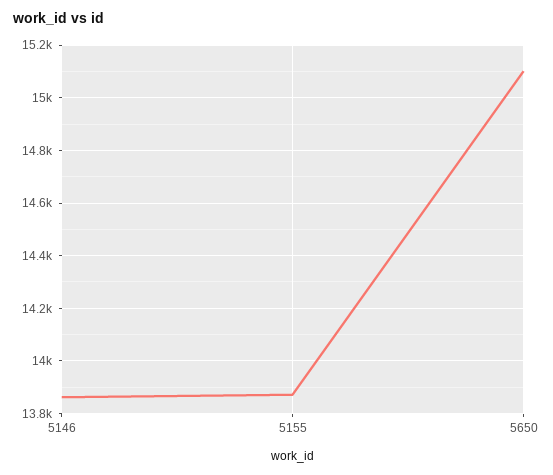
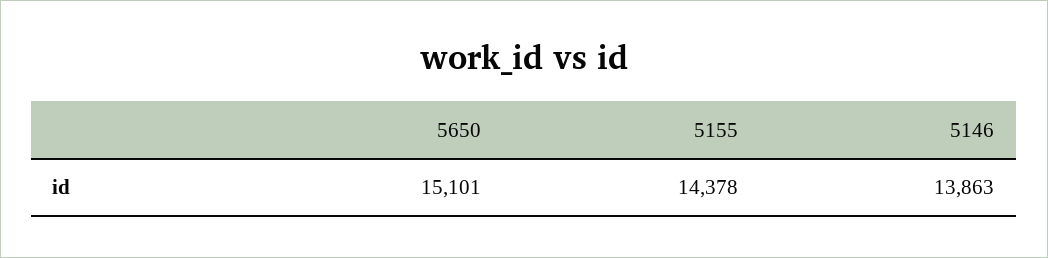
5155: 13875 -> 14378

